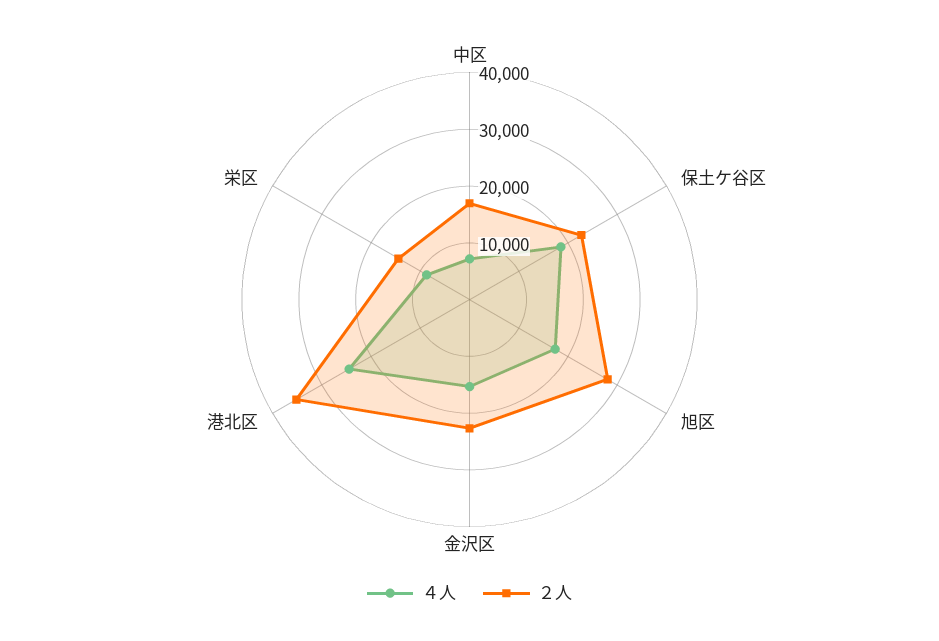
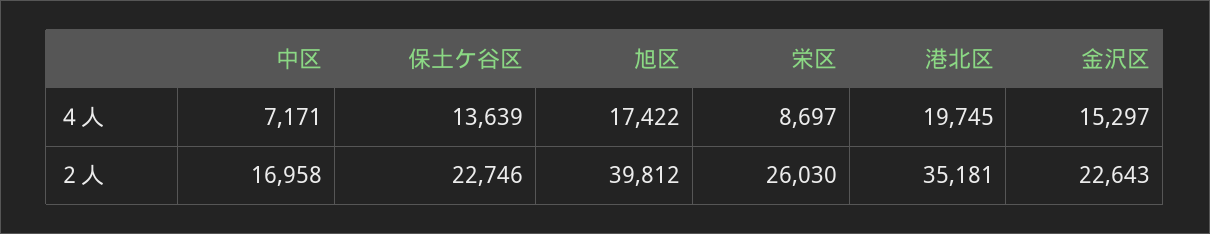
４人, 保土ケ谷区: 18000 -> 13639
２人, 旭区: 28000 -> 39812
４人, 港北区: 24000 -> 19745
２人, 栄区: 14000 -> 26030

